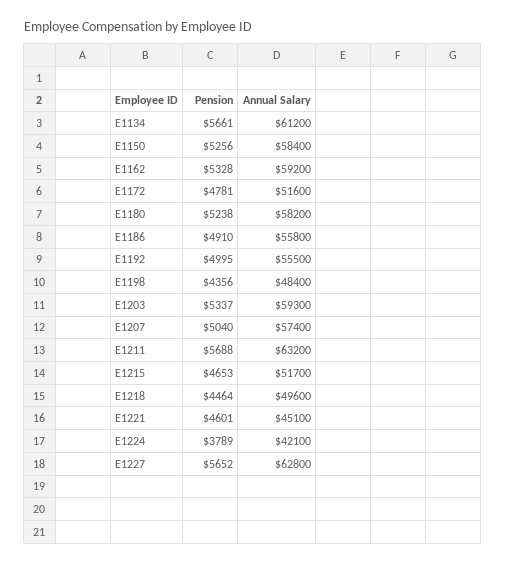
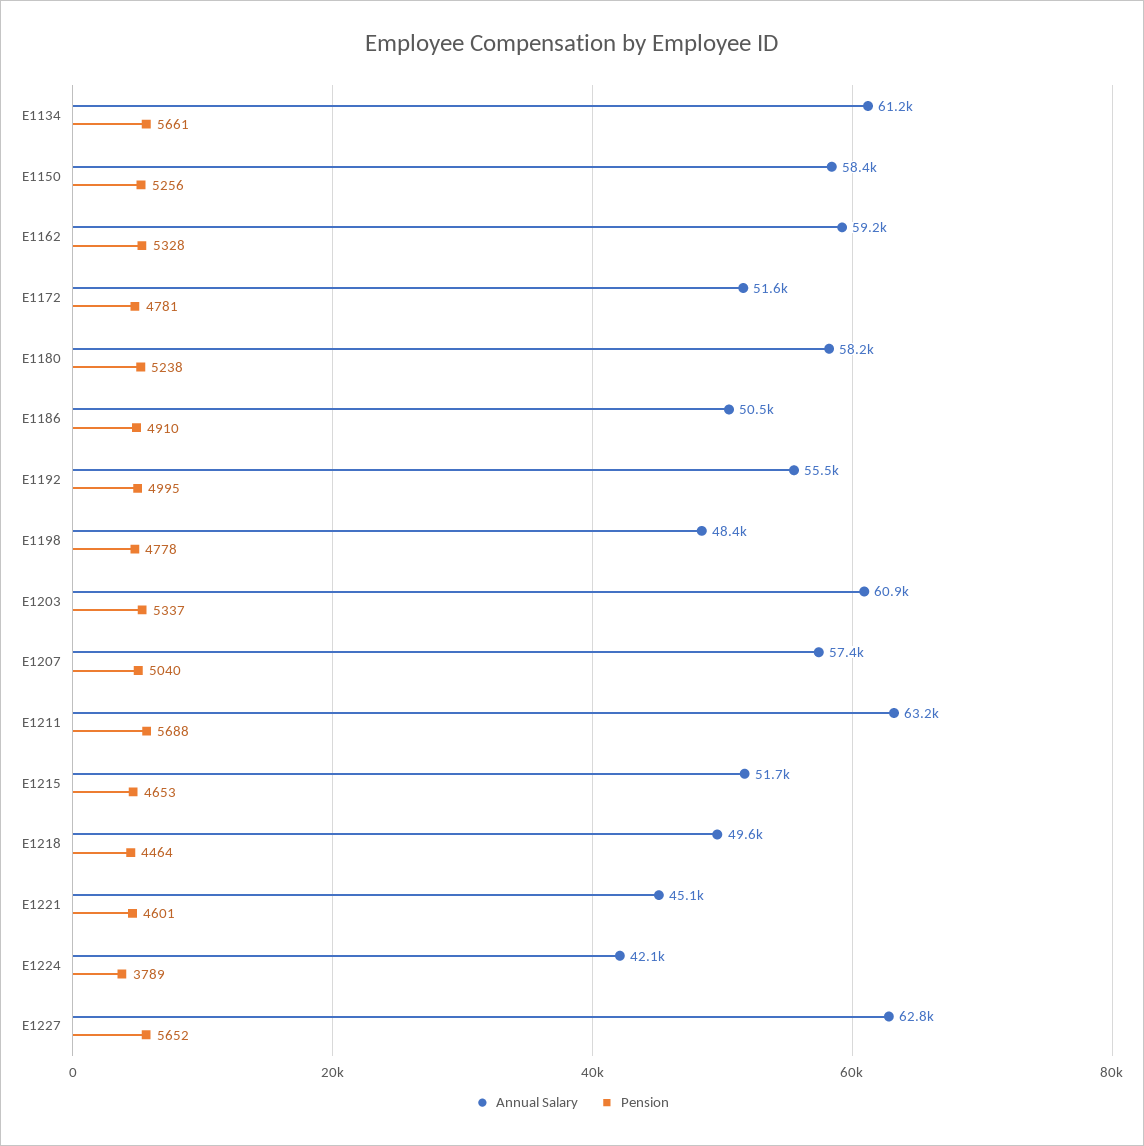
Annual Salary, E1186: 55800 -> 50500
Pension, E1198: 4356 -> 4778
Annual Salary, E1203: 59300 -> 60900

